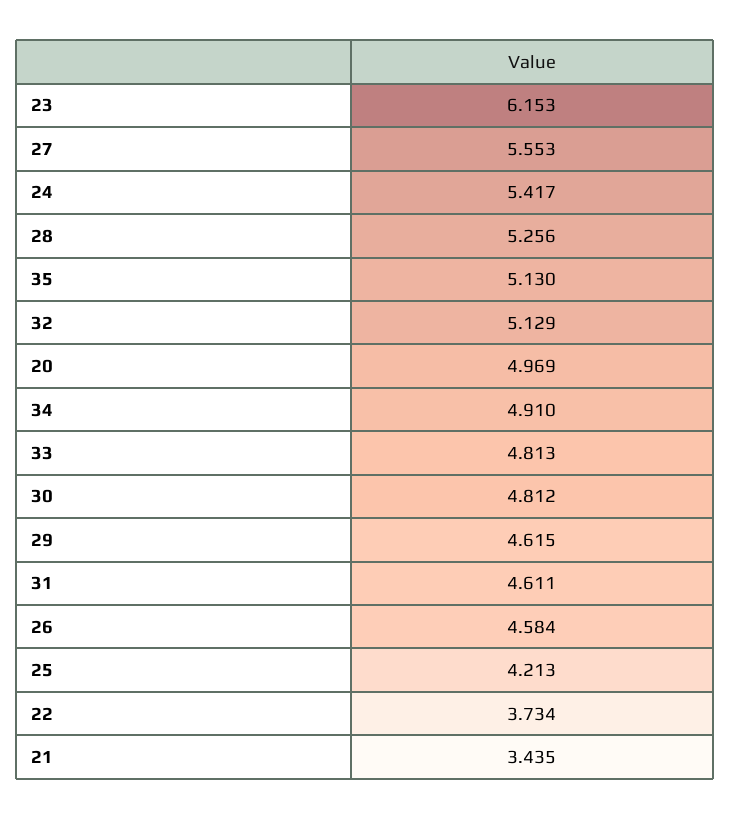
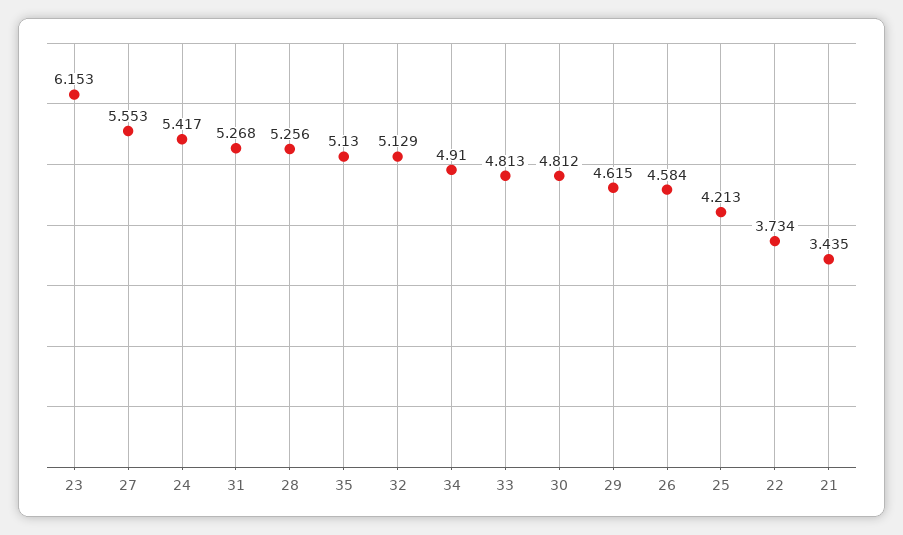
20: 4.969 -> none
31: 4.611 -> 5.268

